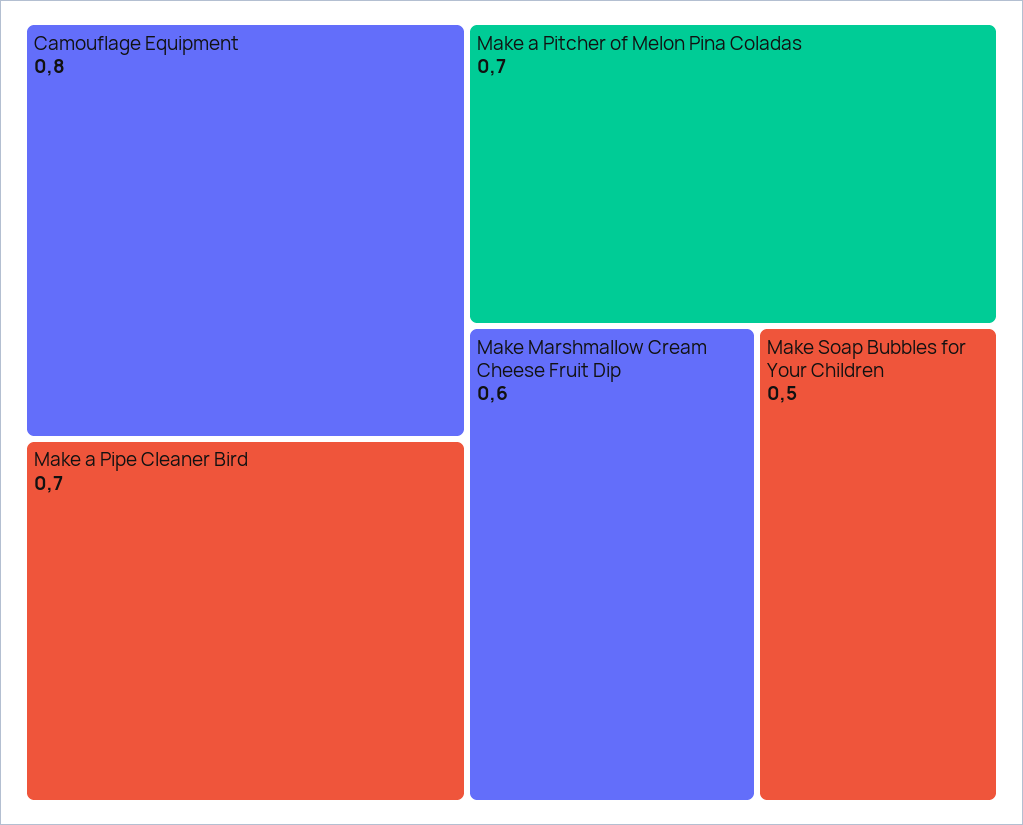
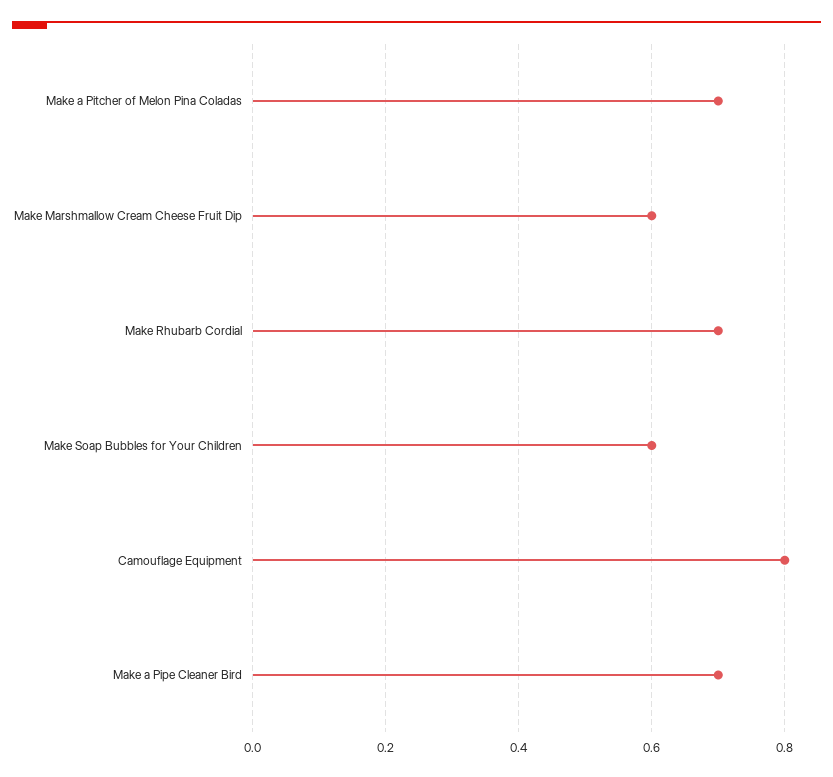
Make Soap Bubbles for Your Children: 0.5 -> 0.6
Make Rhubarb Cordial: none -> 0.7

